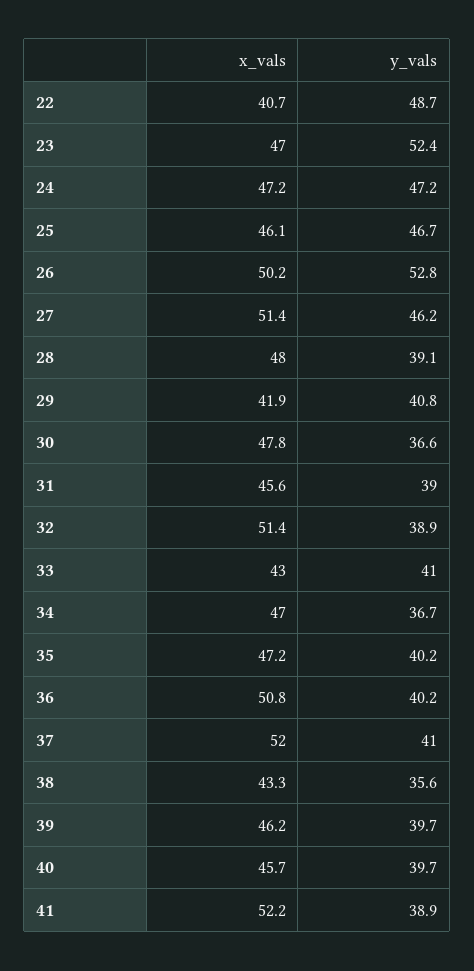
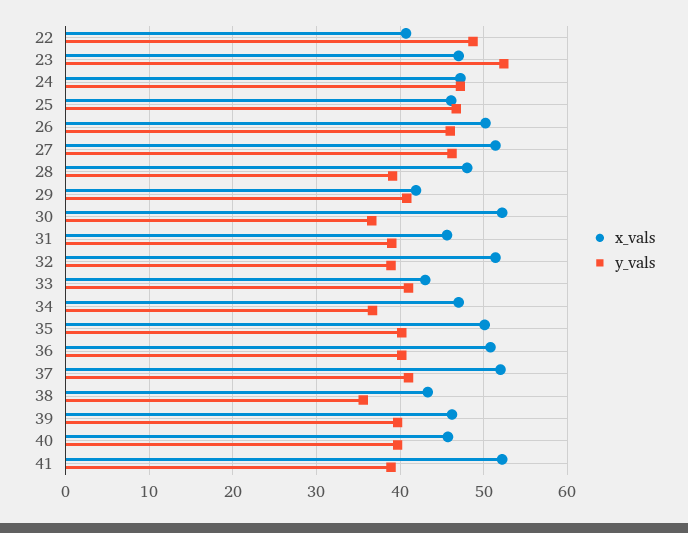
y_vals, 26: 52.8 -> 46
x_vals, 30: 47.8 -> 52
x_vals, 35: 47.2 -> 50

